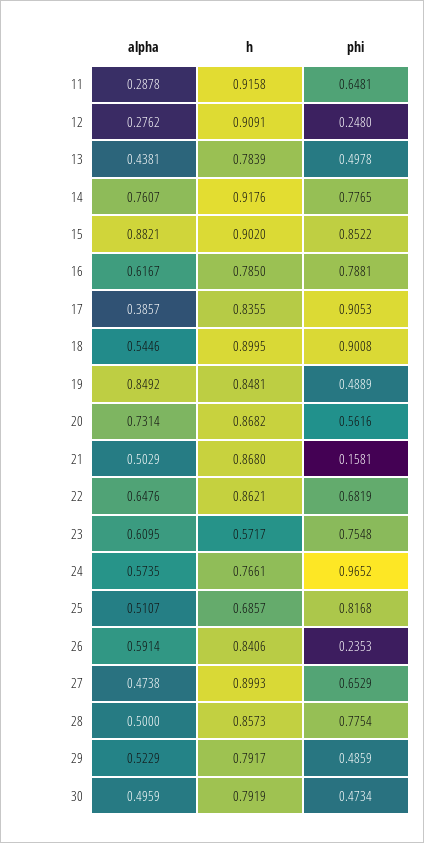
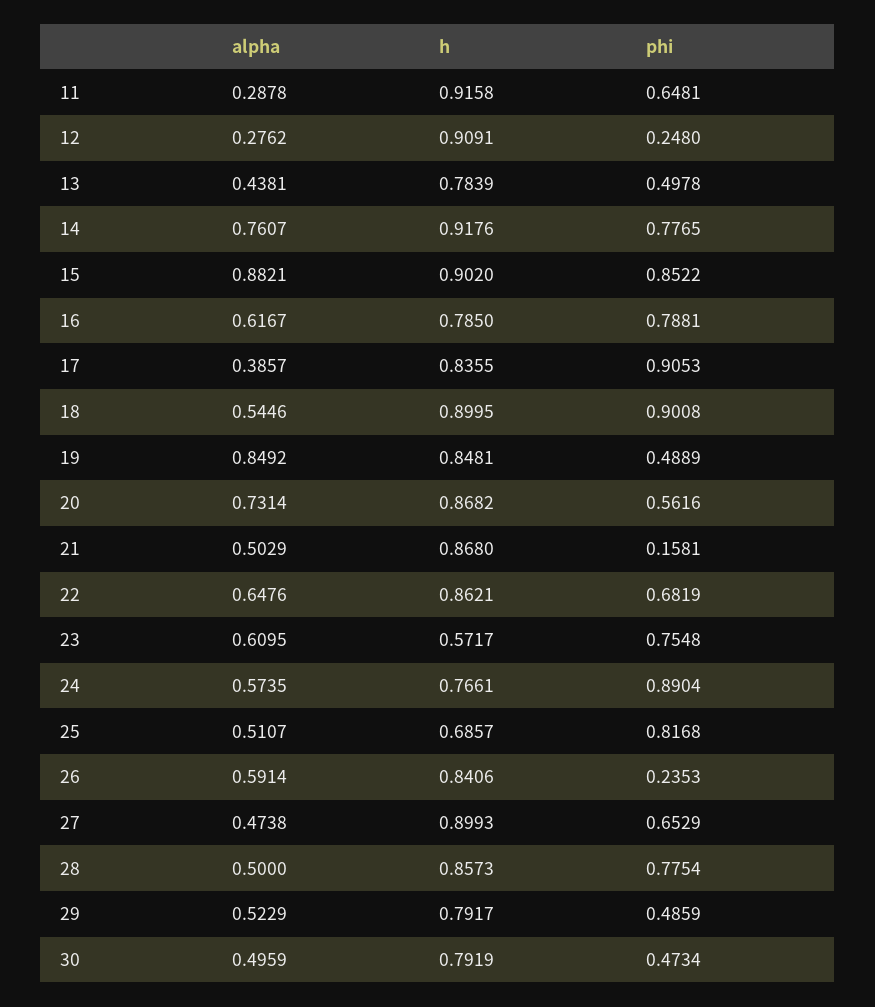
phi, 24: 0.9652 -> 0.8904

